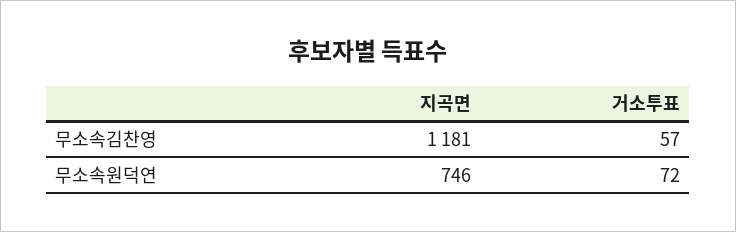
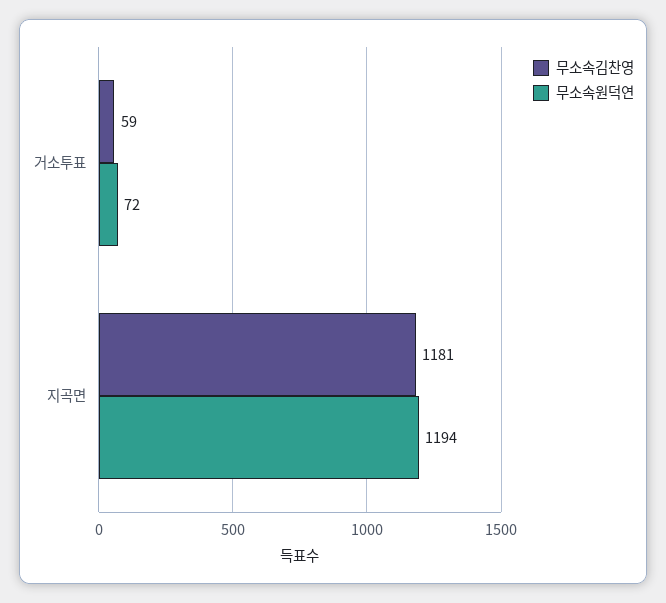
무소속김찬영, 거소투표: 57 -> 59
무소속원덕연, 지곡면: 746 -> 1194

